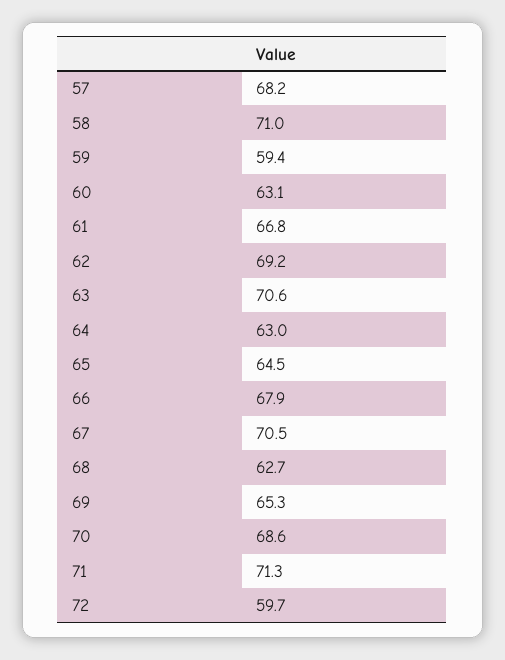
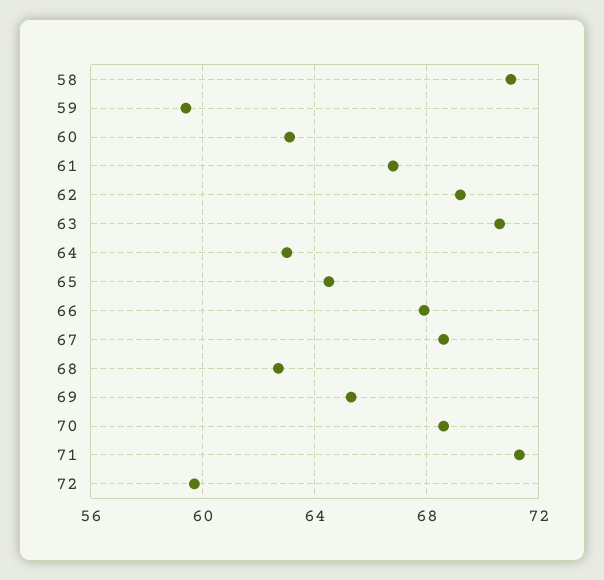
57: 68.2 -> none
67: 70.5 -> 68.5

